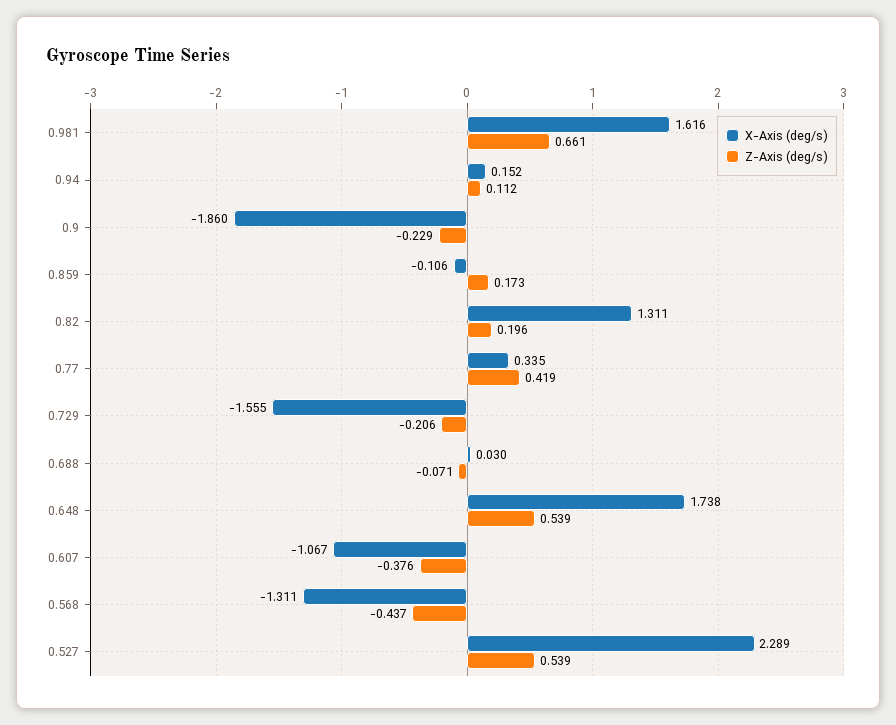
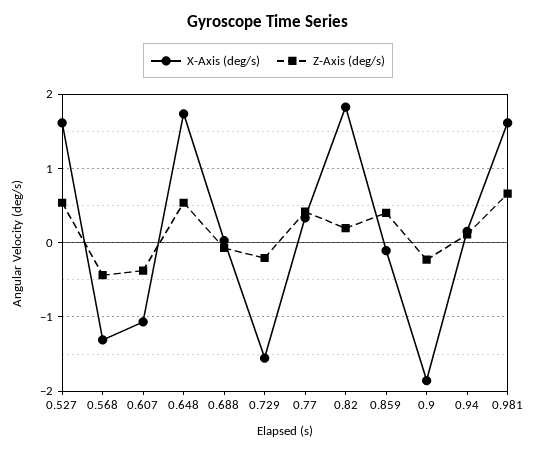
Z-Axis (deg/s), 0.859: 0.173 -> 0.4
X-Axis (deg/s), 0.82: 1.311 -> 1.8
X-Axis (deg/s), 0.527: 2.289 -> 1.6

